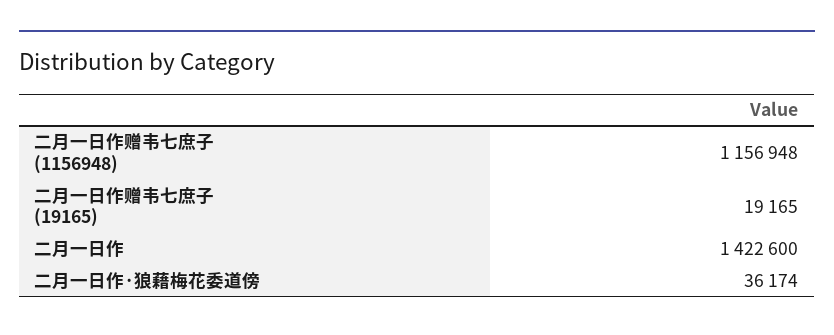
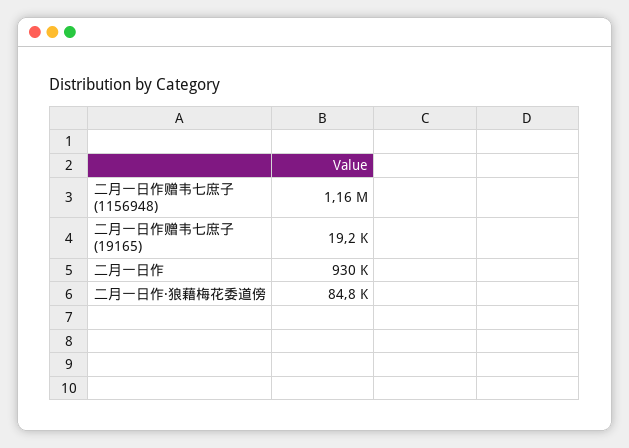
二月一日作: 1422600 -> 930000
二月一日作·狼藉梅花委道傍: 36174 -> 84800

